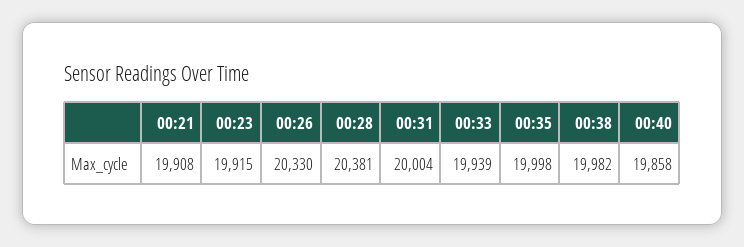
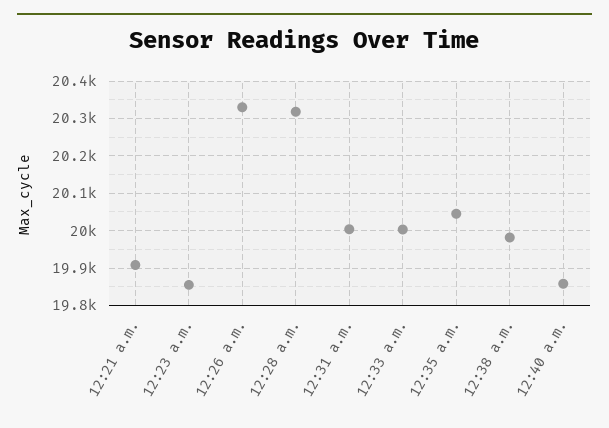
00:23: 19915 -> 19860
00:28: 20381 -> 20320
00:33: 19939 -> 20000
00:35: 19998 -> 20040

